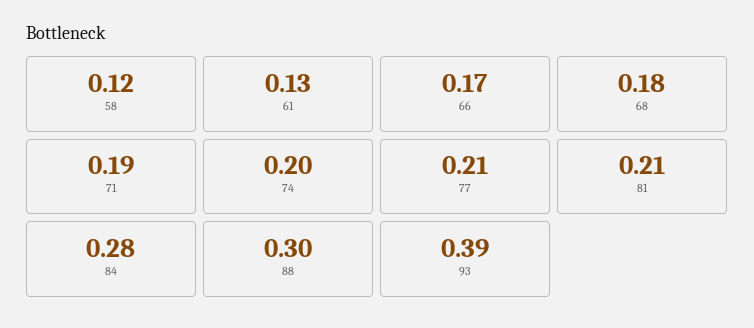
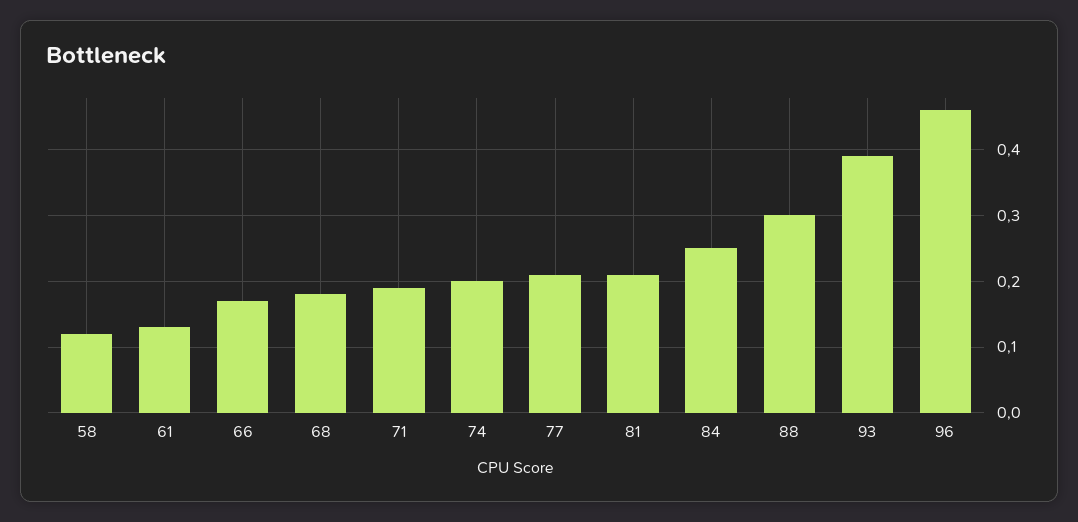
84: 0.28 -> 0.25
96: none -> 0.46

